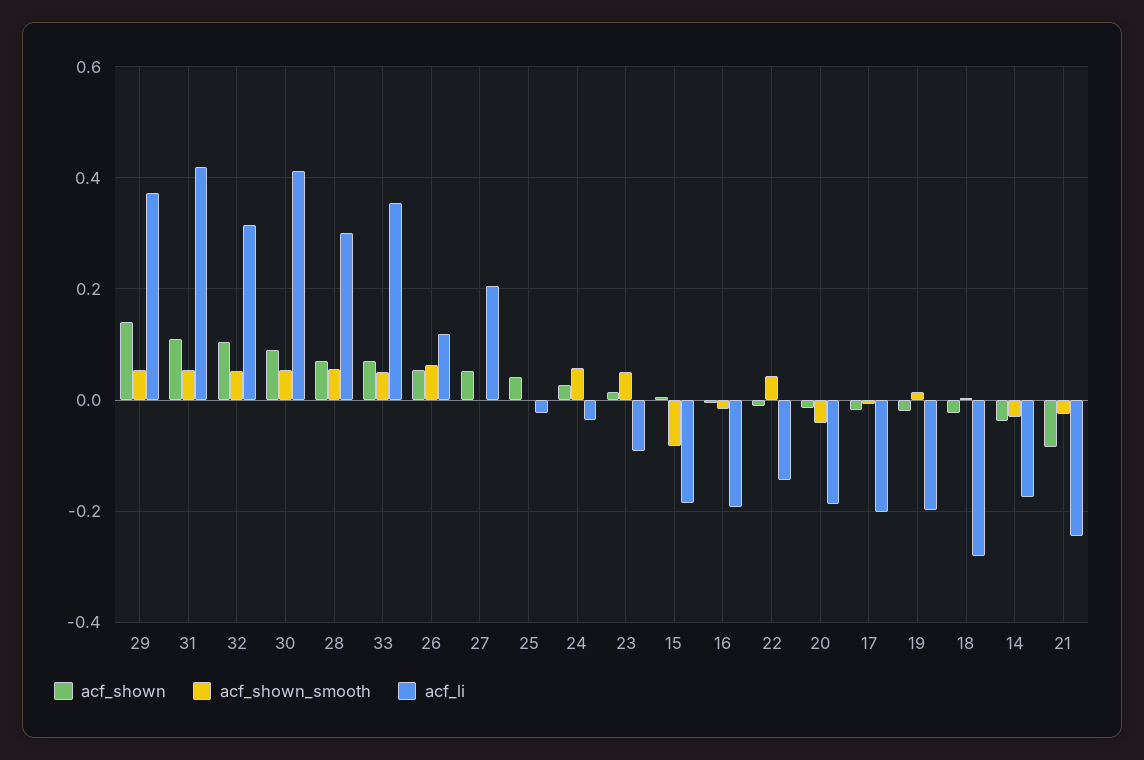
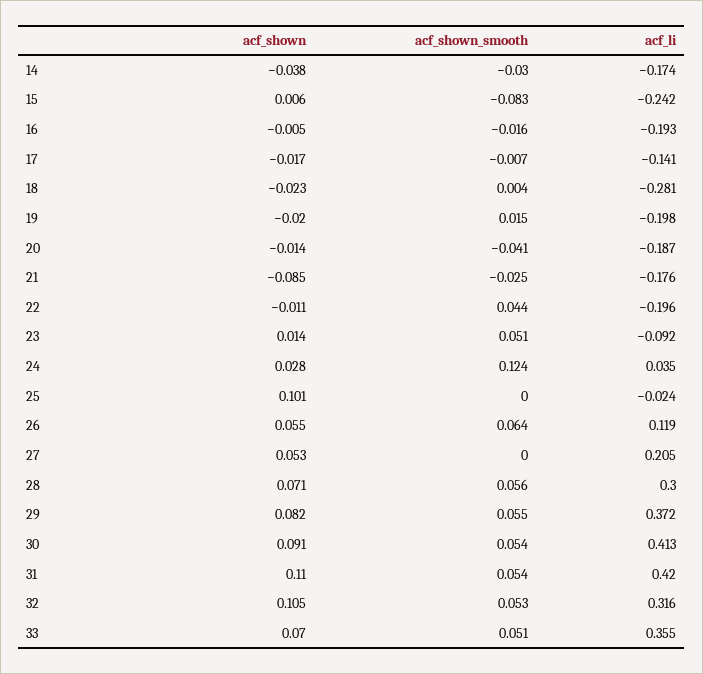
acf_shown, 29: 0.14 -> 0.082
acf_shown, 25: 0.04 -> 0.101
acf_shown_smooth, 24: 0.06 -> 0.124
acf_li, 24: -0.04 -> 0.035
acf_li, 15: -0.18 -> -0.242
acf_li, 22: -0.14 -> -0.196
acf_li, 17: -0.2 -> -0.141
acf_li, 21: -0.24 -> -0.176

